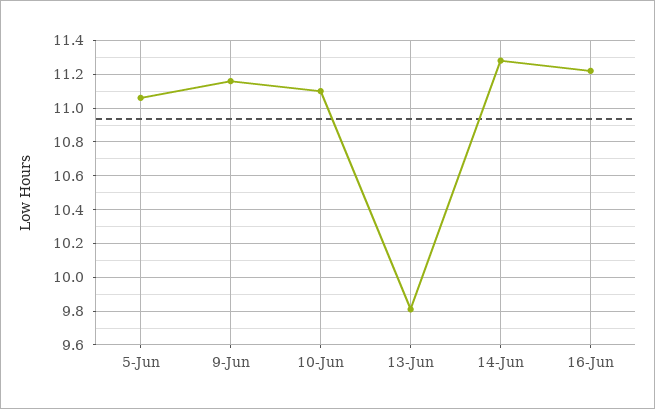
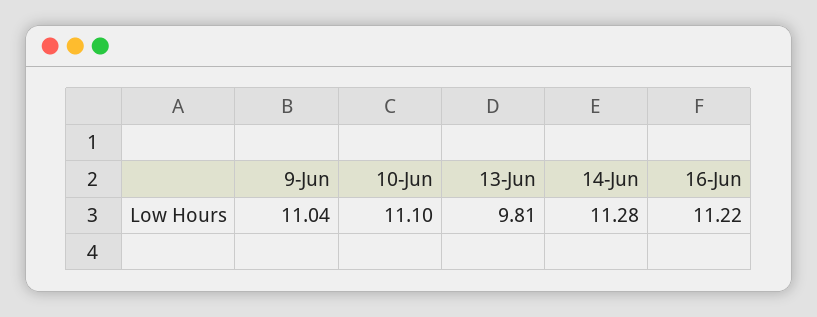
5-Jun: 11.05 -> none
9-Jun: 11.15 -> 11.04

